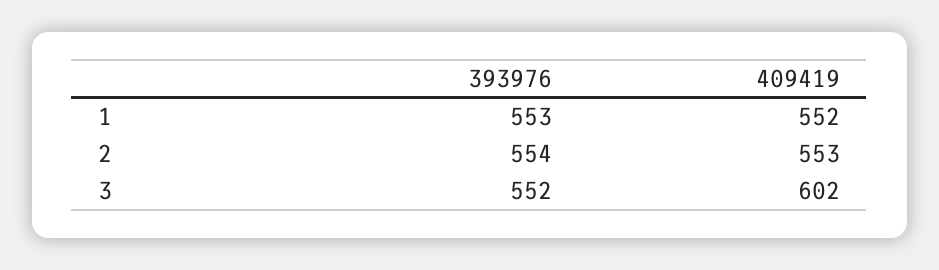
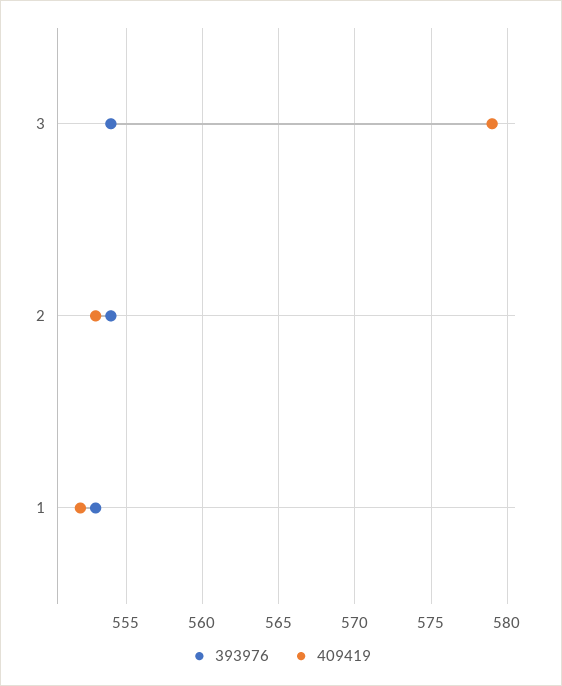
393976, 3: 552 -> 554
409419, 3: 602 -> 579

